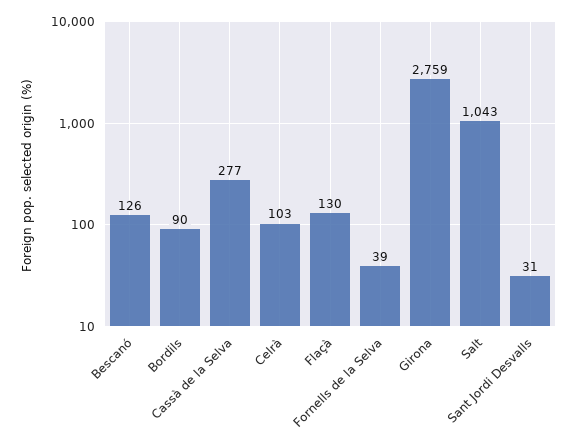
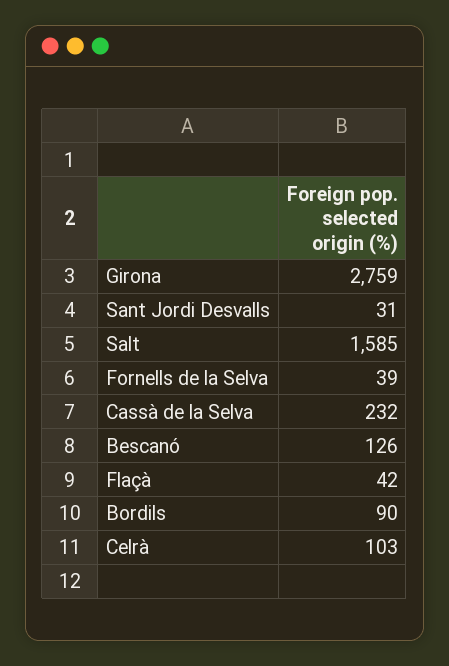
Cassà de la Selva: 277 -> 232
Flaçà: 130 -> 42
Salt: 1043 -> 1585

